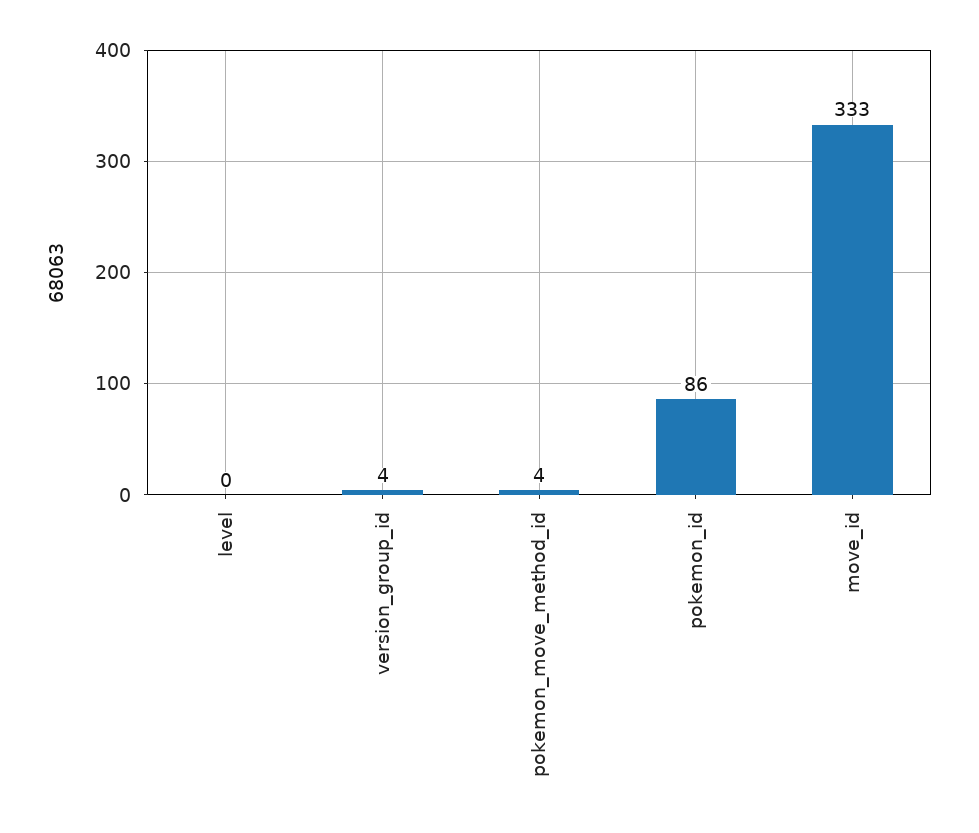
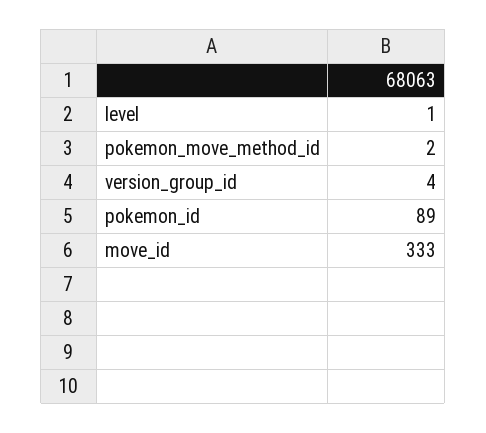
level: 0 -> 1
pokemon_move_method_id: 4 -> 2
pokemon_id: 86 -> 89

